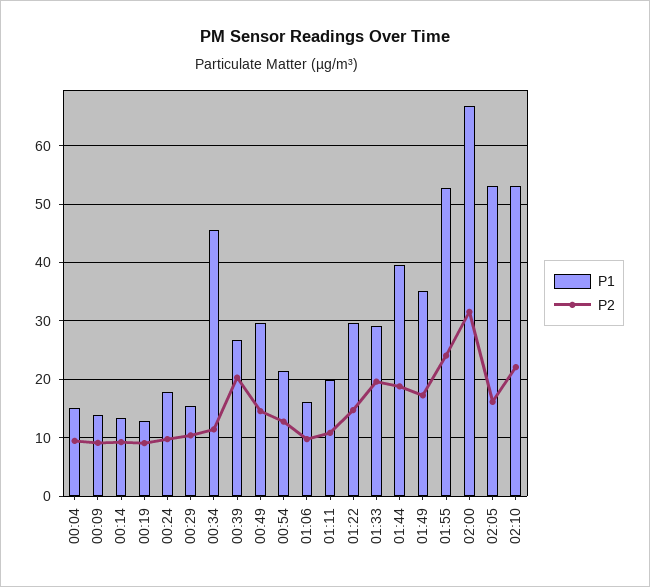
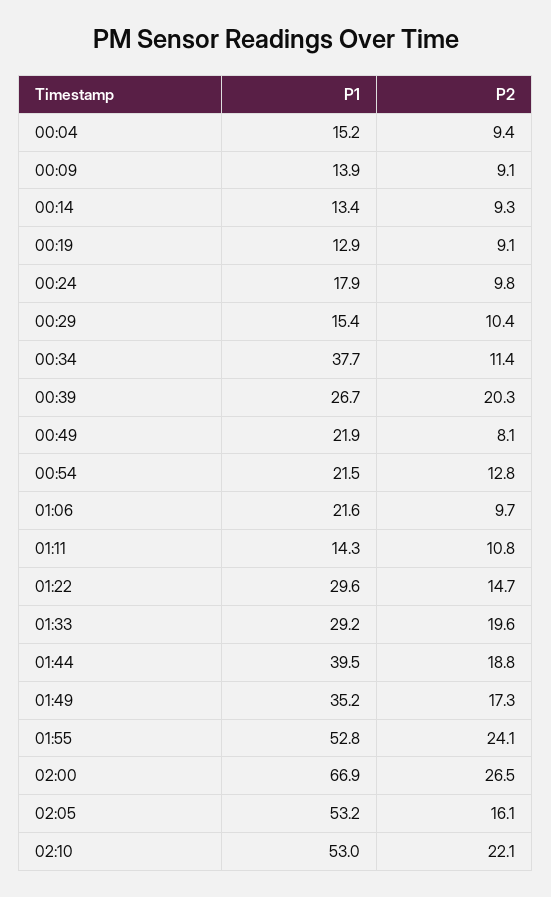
P1, 00:34: 46 -> 37.7
P1, 00:49: 30 -> 21.9
P2, 00:49: 14 -> 8.1
P1, 01:06: 16 -> 21.6
P1, 01:11: 20 -> 14.3
P2, 02:00: 32 -> 26.5

